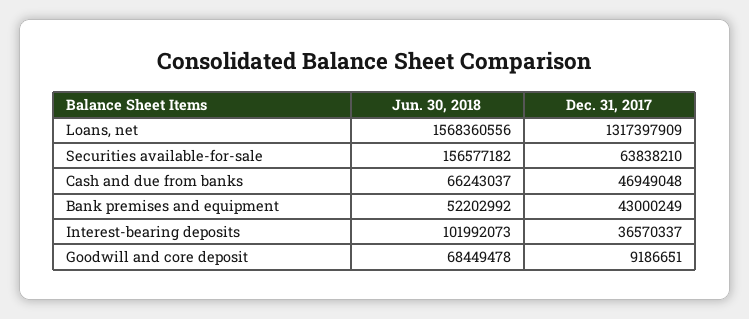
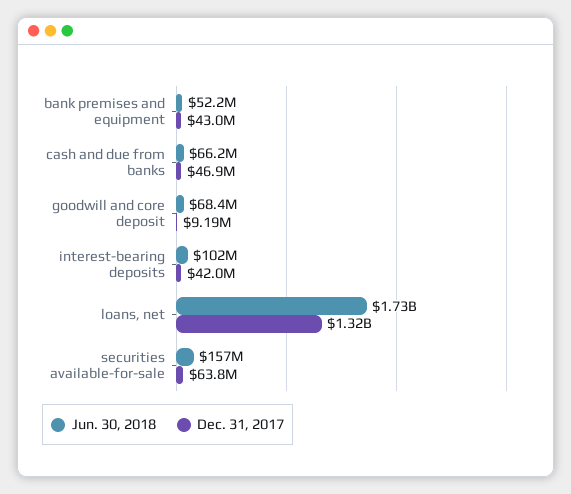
Jun. 30, 2018, Loans, net: 1568360556 -> 1730000000
Dec. 31, 2017, Interest-bearing deposits: 36570337 -> 42000000

